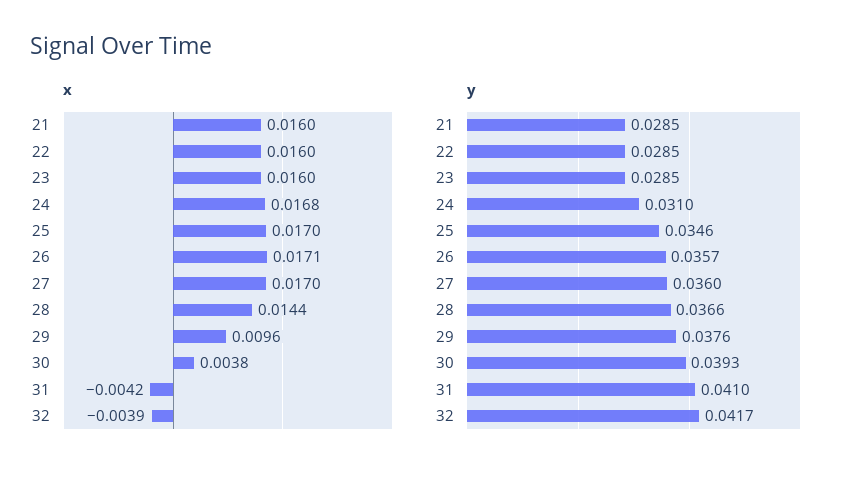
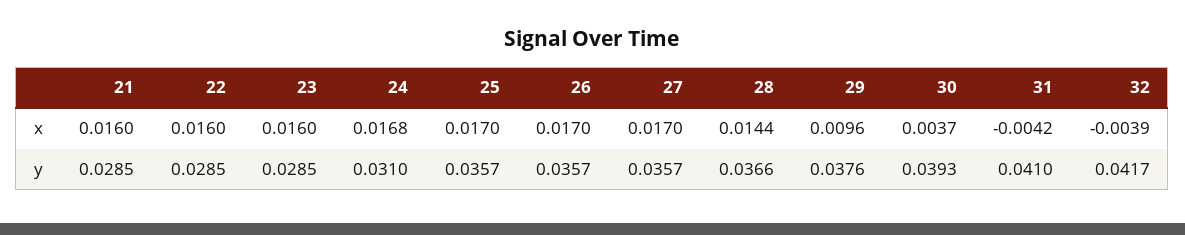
x, 26: 0.0171 -> 0.017
x, 30: 0.0038 -> 0.0037
y, 25: 0.0346 -> 0.0357
y, 27: 0.036 -> 0.0357

